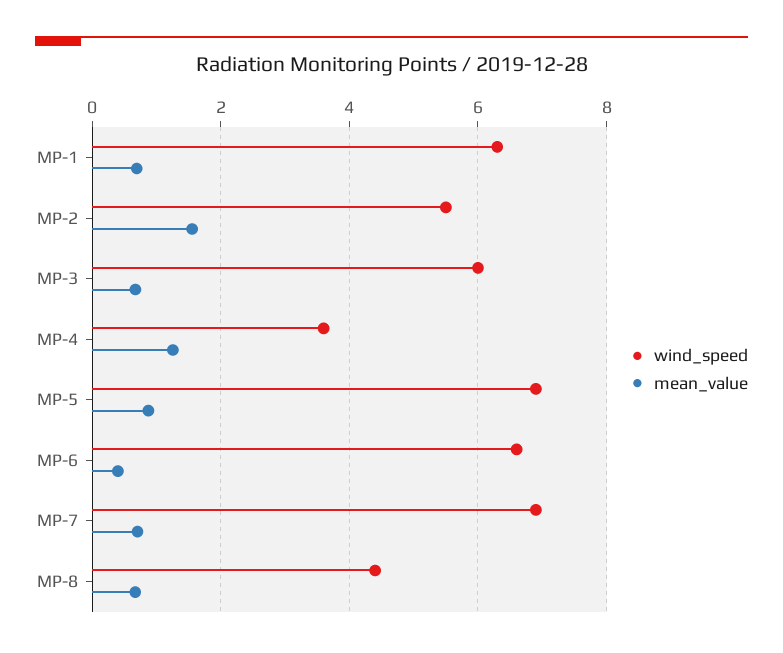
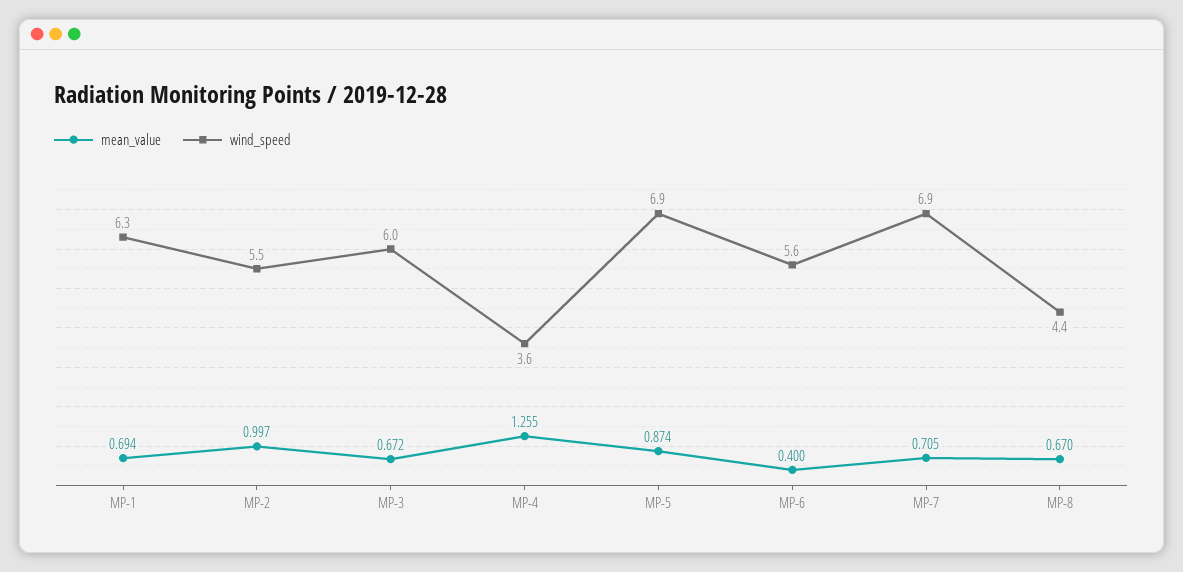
mean_value, MP-2: 1.6 -> 0.997
wind_speed, MP-6: 6.6 -> 5.6

